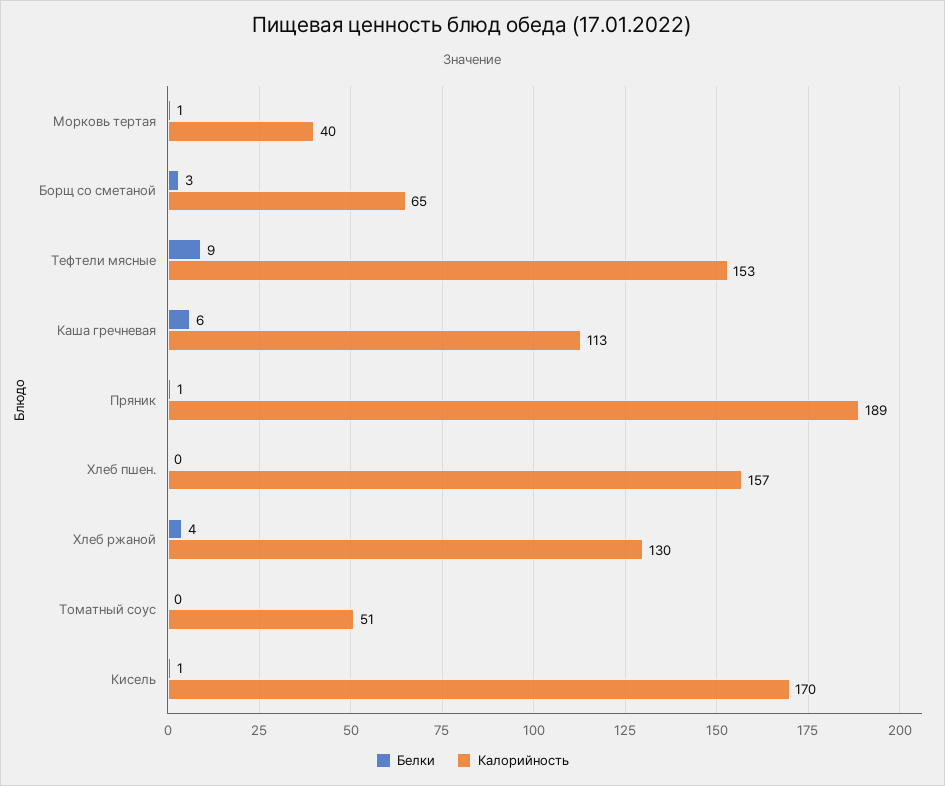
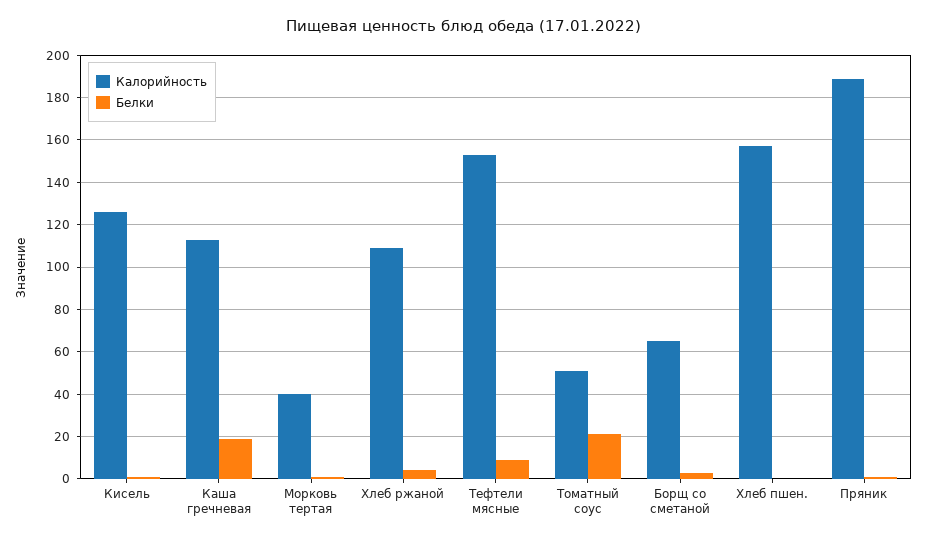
Белки, Каша гречневая: 6 -> 20
Калорийность, Хлеб ржаной: 130 -> 110
Белки, Томатный соус: 0 -> 20
Калорийность, Кисель: 170 -> 125

